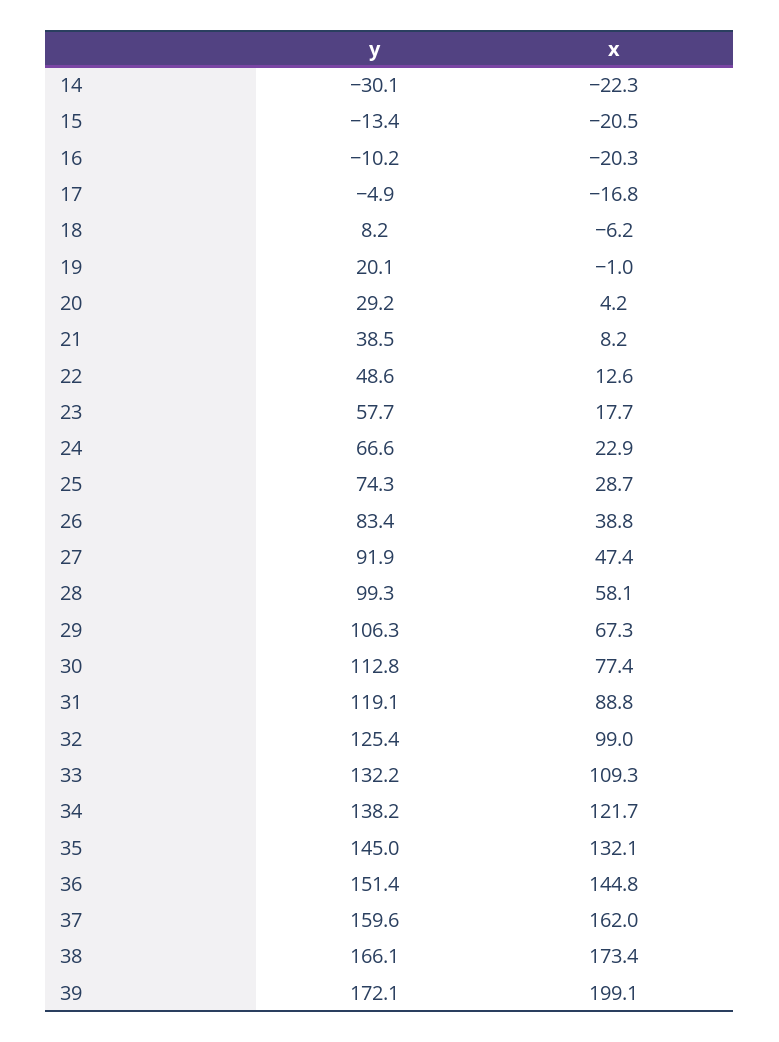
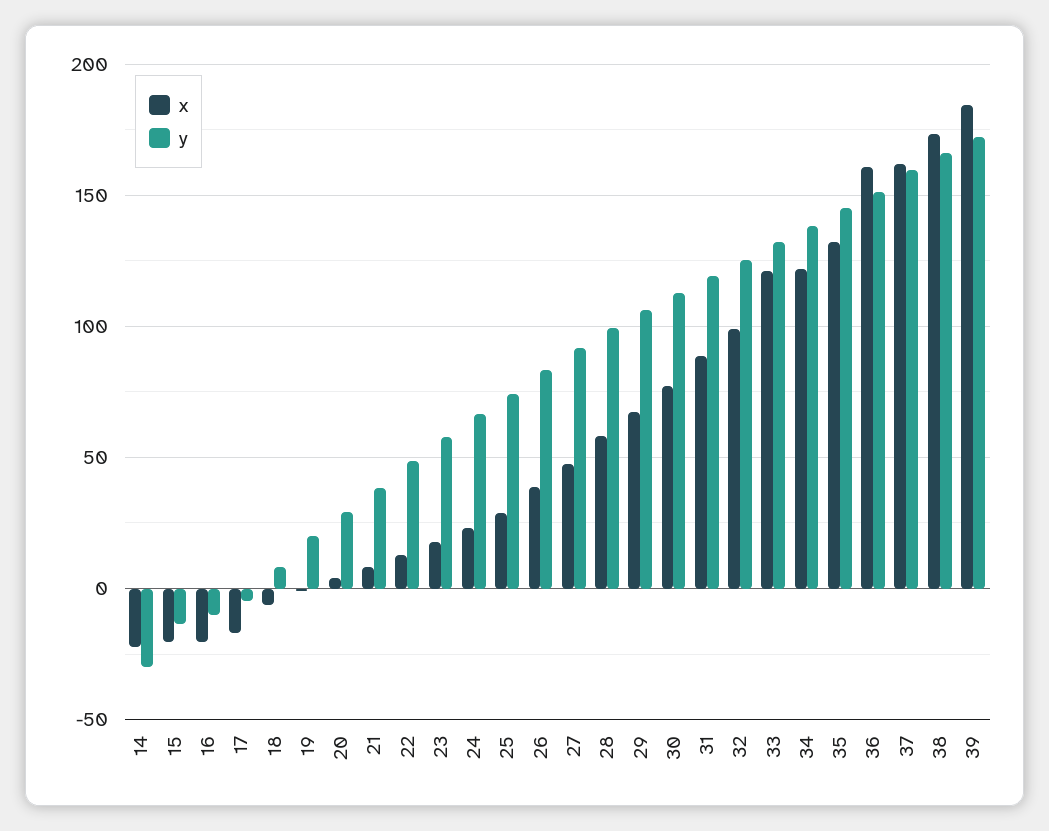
x, 33: 109.3 -> 120
x, 36: 144.8 -> 160
x, 39: 199.1 -> 185

